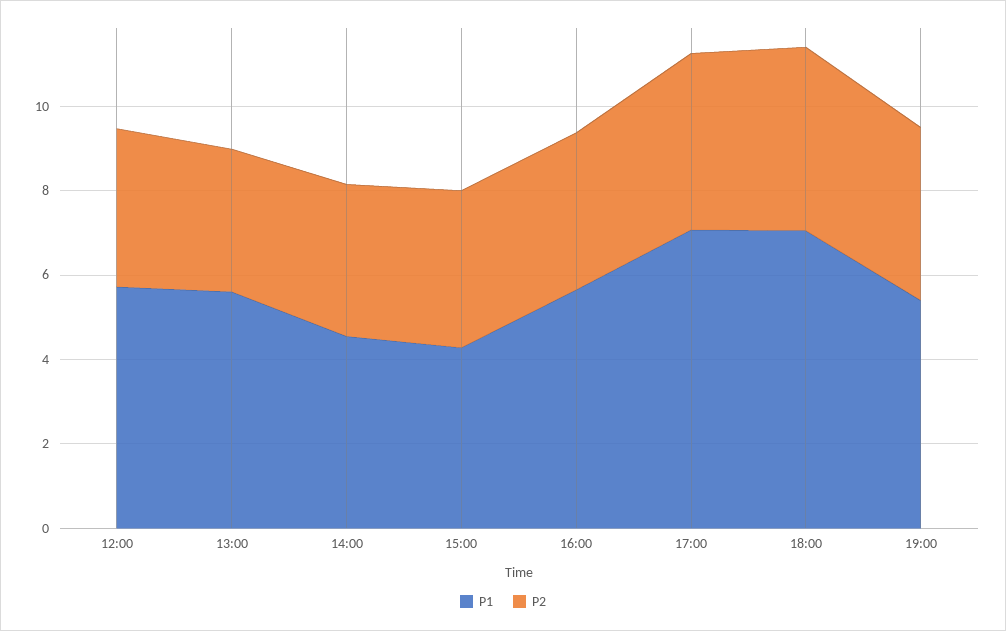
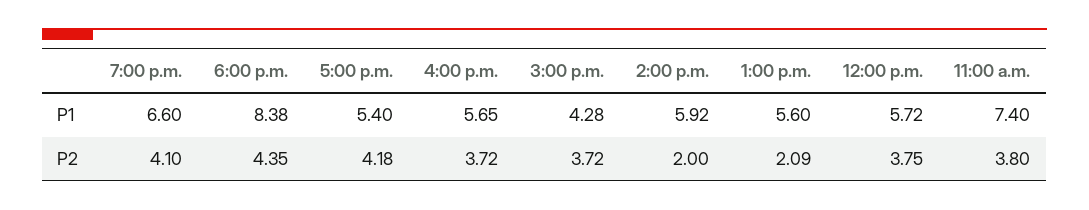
P2, 13:00: 3.5 -> 2.09
P1, 14:00: 4.5 -> 5.92
P2, 14:00: 3.5 -> 2
P1, 17:00: 7 -> 5.4
P1, 18:00: 7 -> 8.38
P1, 19:00: 5.5 -> 6.6
P1, 11:00 a.m.: none -> 7.4
P2, 11:00 a.m.: none -> 3.8

